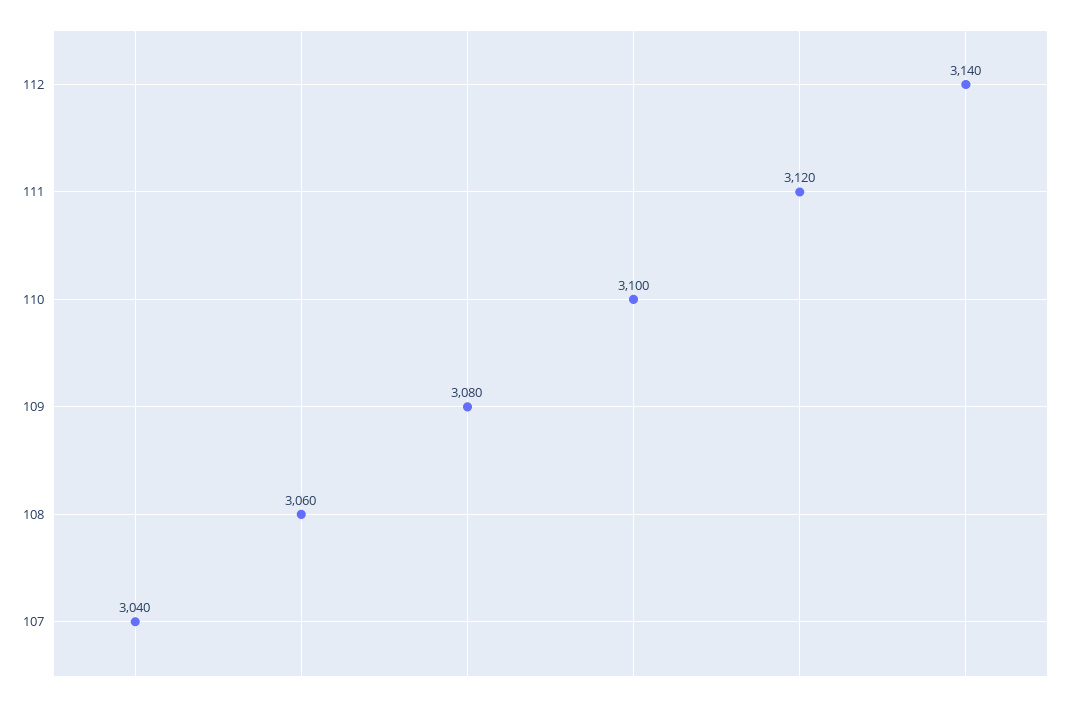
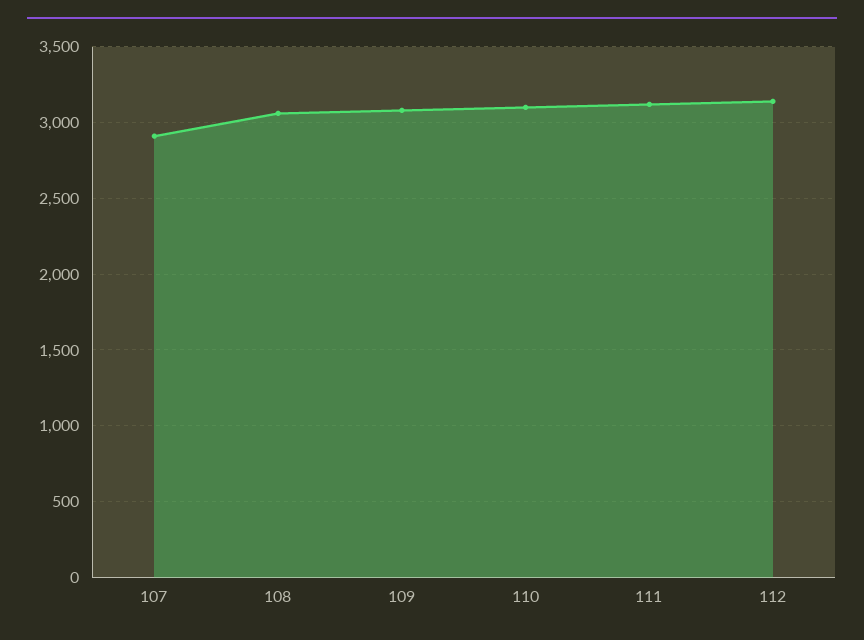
107: 3040 -> 2900

